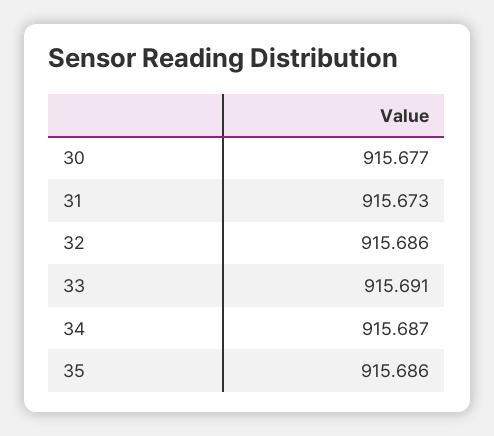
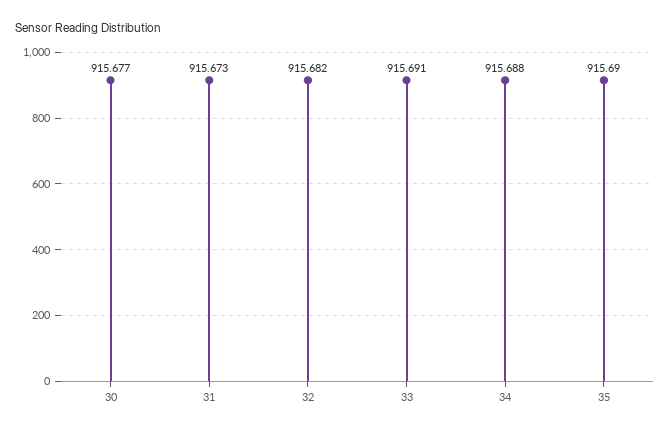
32: 915.686 -> 915.682
34: 915.687 -> 915.688
35: 915.686 -> 915.69

